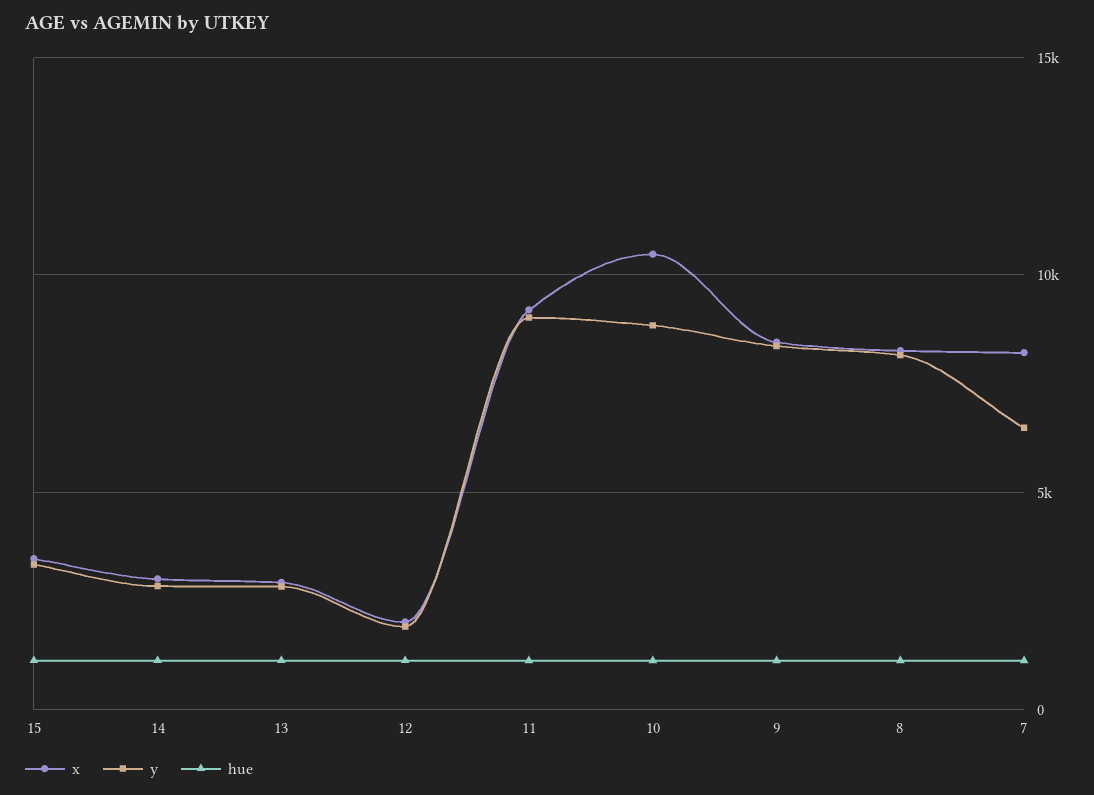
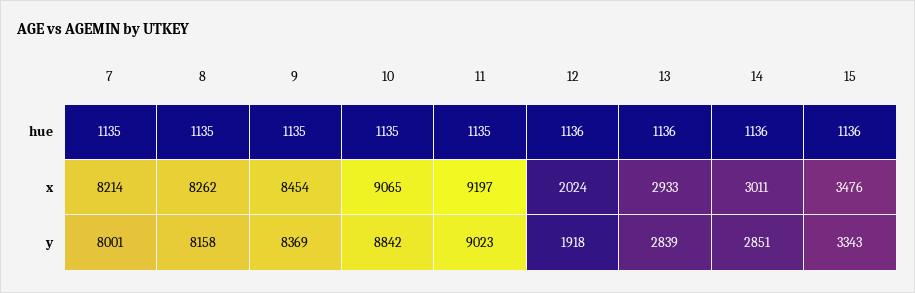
x, 10: 10500 -> 9065
y, 7: 6500 -> 8001

